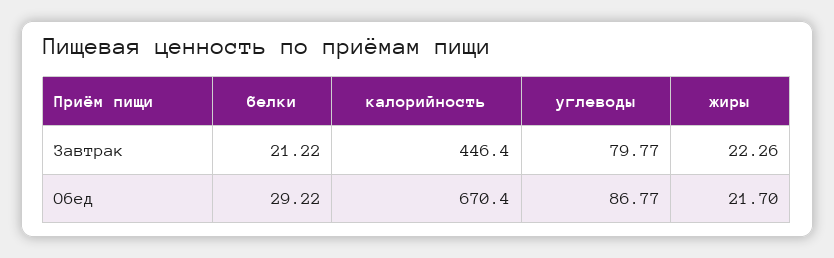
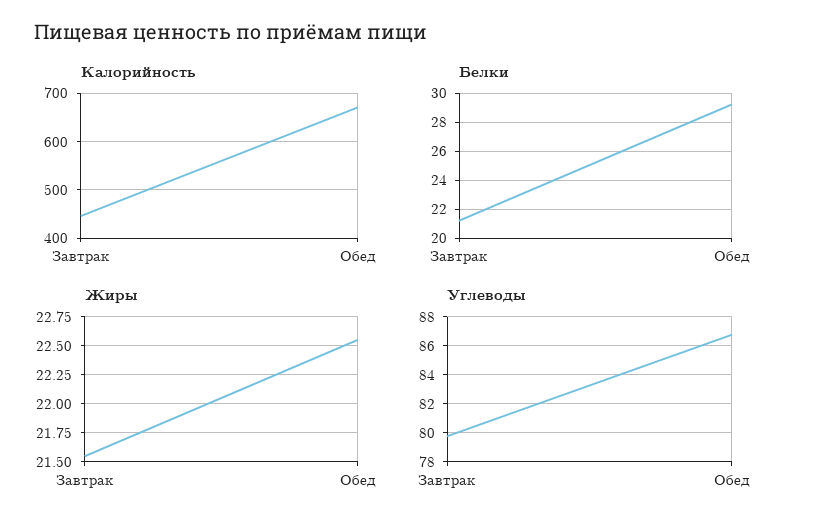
жиры, Завтрак: 22.26 -> 21.5
жиры, Обед: 21.7 -> 22.5

